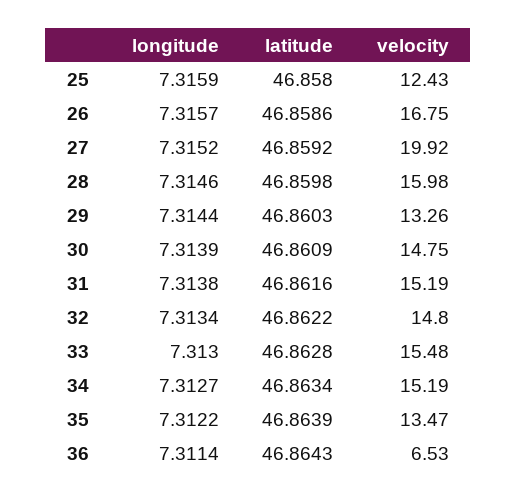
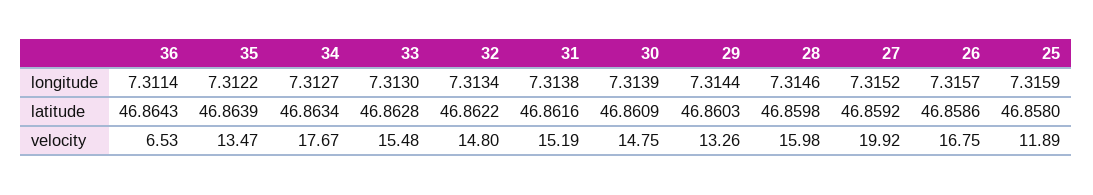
velocity, 25: 12.43 -> 11.89
velocity, 34: 15.19 -> 17.67

